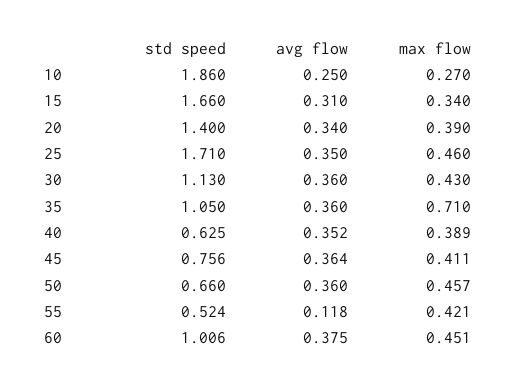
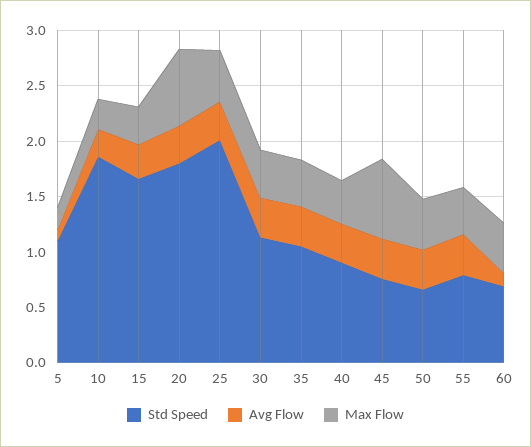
std speed, 20: 1.4 -> 1.8
max flow, 20: 0.39 -> 0.7
std speed, 25: 1.71 -> 2
max flow, 35: 0.71 -> 0.4
std speed, 40: 0.625 -> 0.9
max flow, 45: 0.411 -> 0.7
std speed, 55: 0.524 -> 0.8
avg flow, 55: 0.118 -> 0.4
std speed, 60: 1.006 -> 0.7
avg flow, 60: 0.375 -> 0.1
std speed, 5: none -> 1.1
avg flow, 5: none -> 0.1
max flow, 5: none -> 0.2

